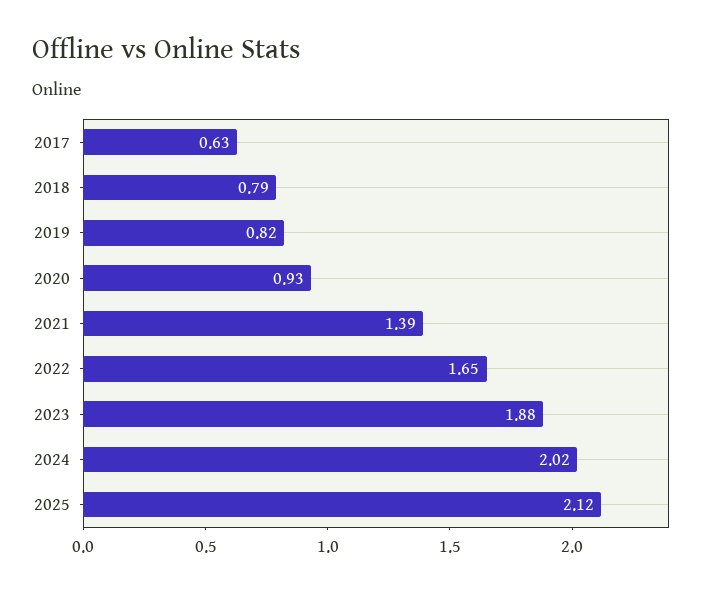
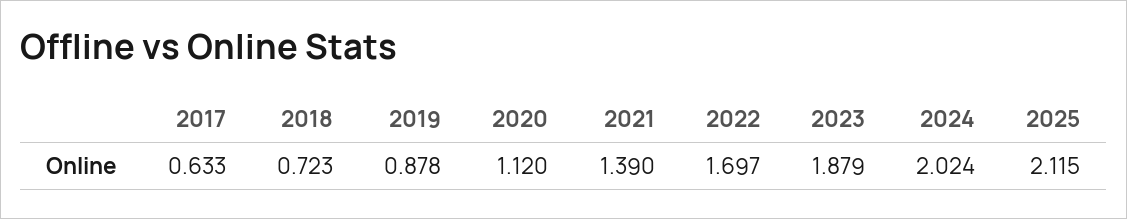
2018: 0.79 -> 0.723
2019: 0.82 -> 0.878
2020: 0.93 -> 1.12
2022: 1.65 -> 1.697

